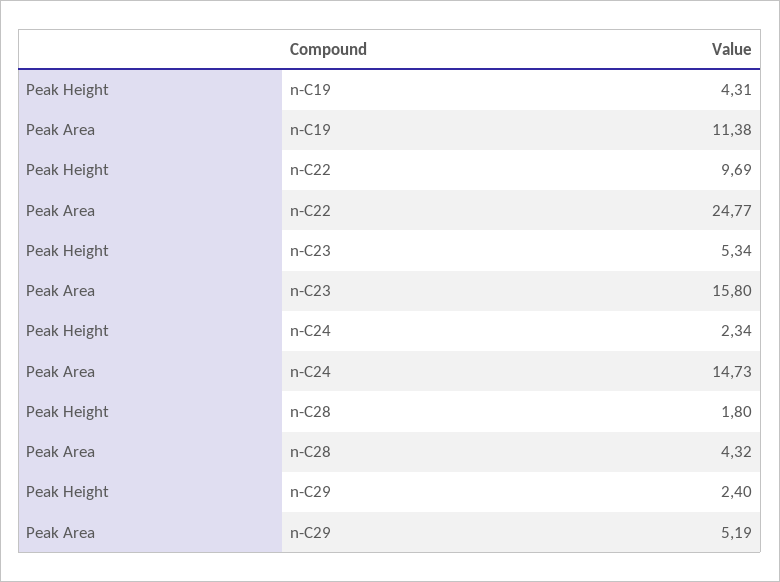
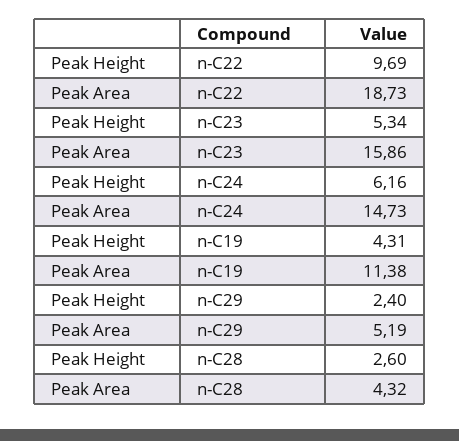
Peak Area, n-C22: 24.77 -> 18.73
Peak Area, n-C23: 15.8 -> 15.86
Peak Height, n-C24: 2.34 -> 6.16
Peak Height, n-C28: 1.8 -> 2.6

